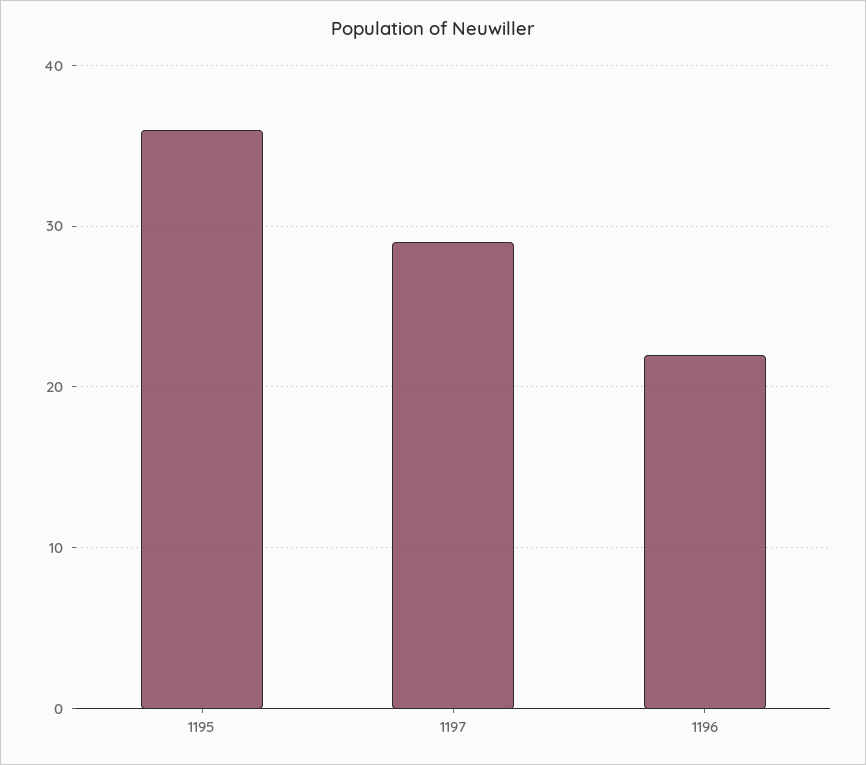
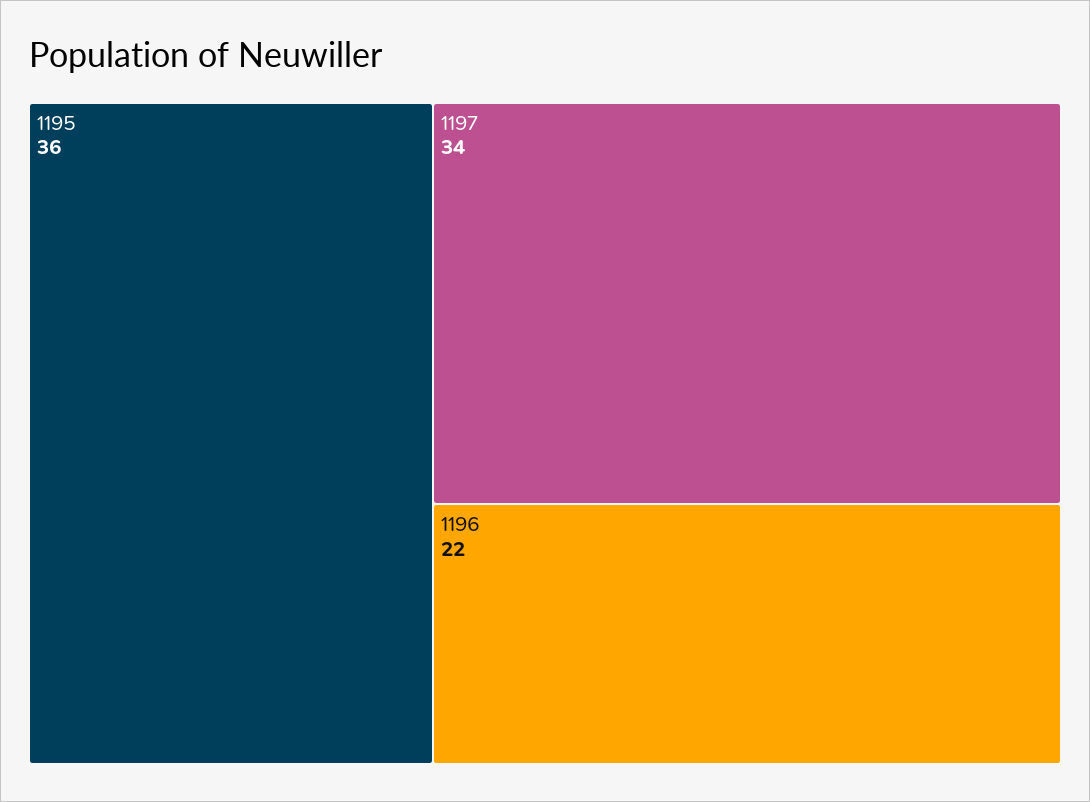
1197: 29 -> 34

